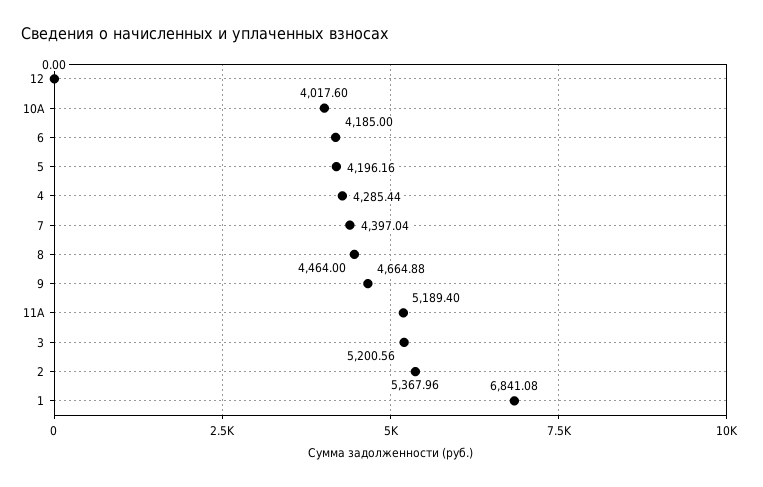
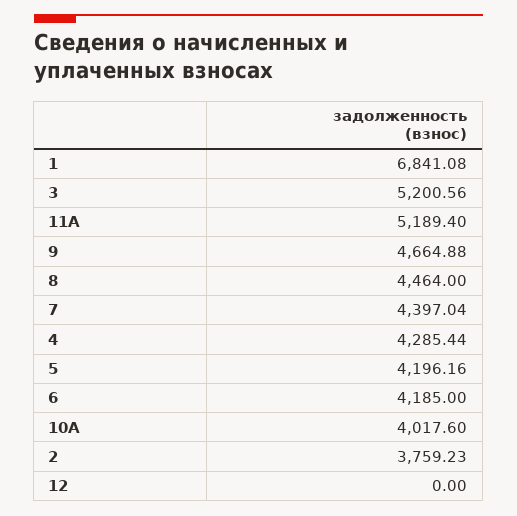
2: 5367.96 -> 3759.23

